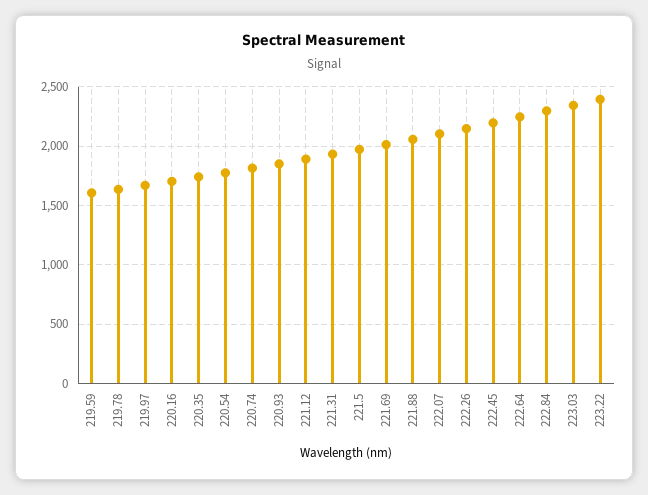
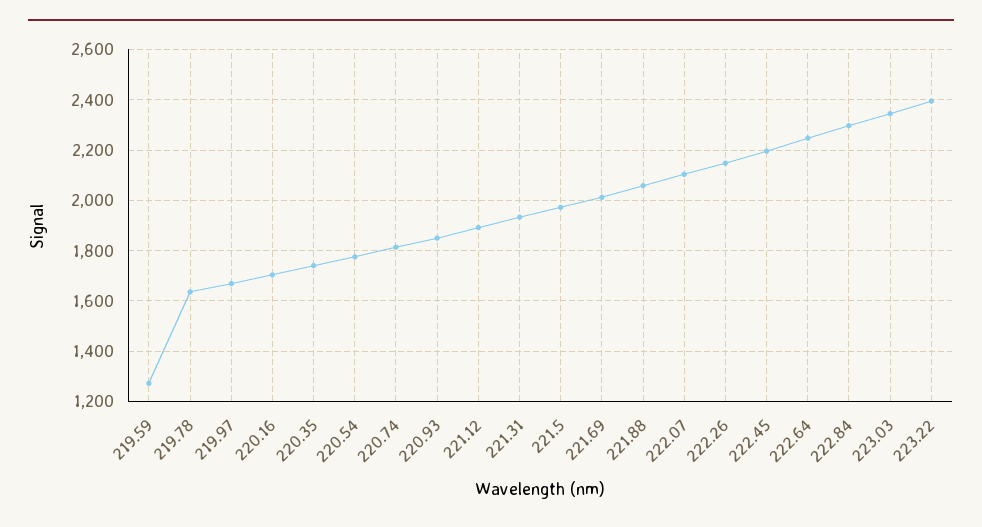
219.59: 1600 -> 1275

